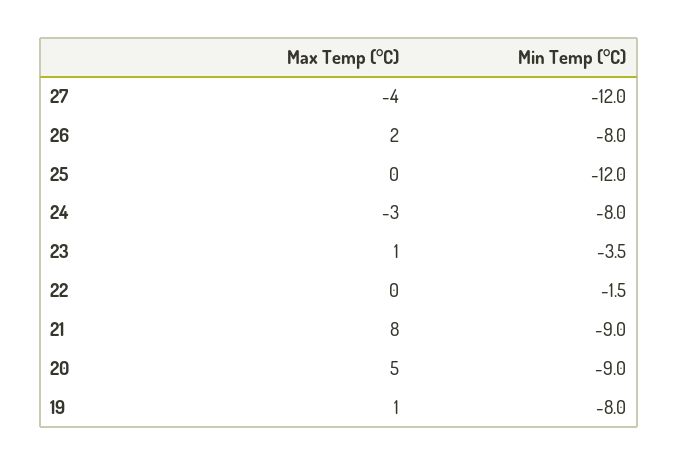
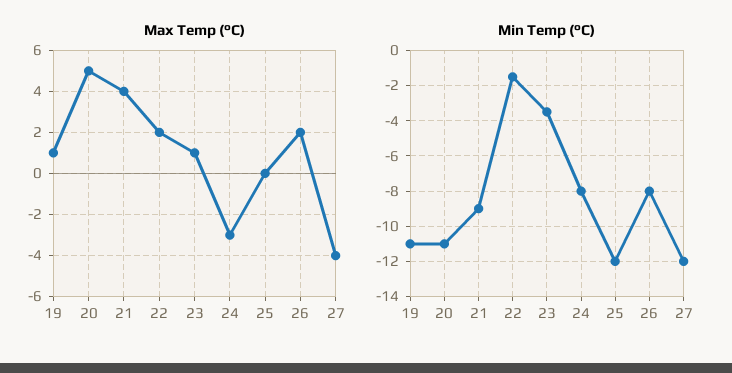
Max Temp (°C), 22: 0 -> 2
Max Temp (°C), 21: 8 -> 4
Min Temp (°C), 20: -9 -> -11
Min Temp (°C), 19: -8 -> -11

